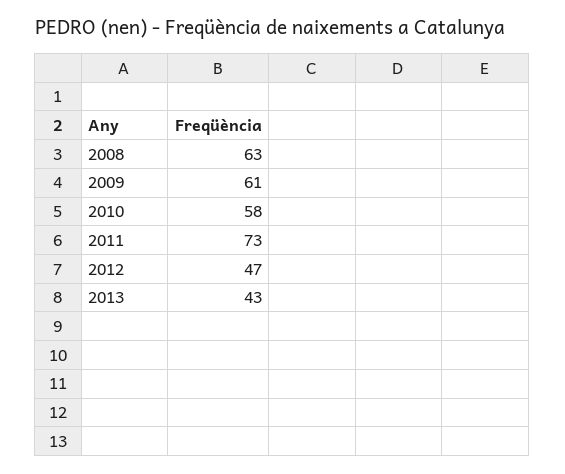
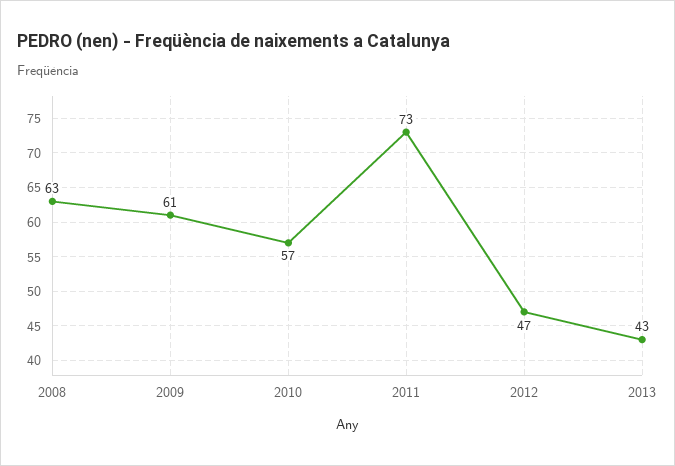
2010: 58 -> 57

